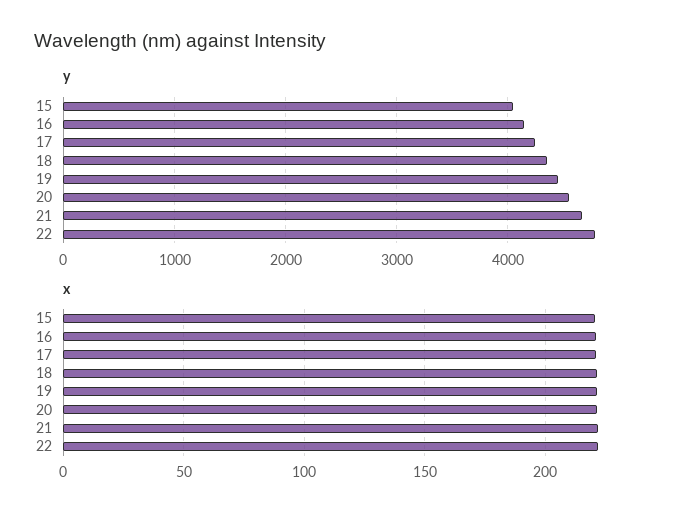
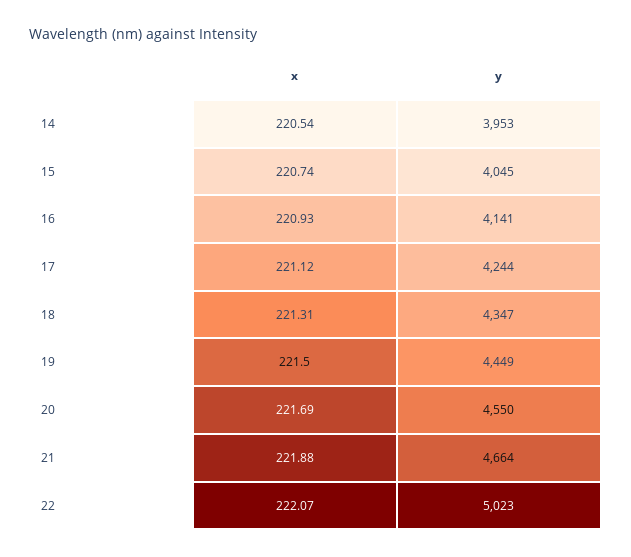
y, 22: 4800 -> 5023
x, 14: none -> 220.54
y, 14: none -> 3953

